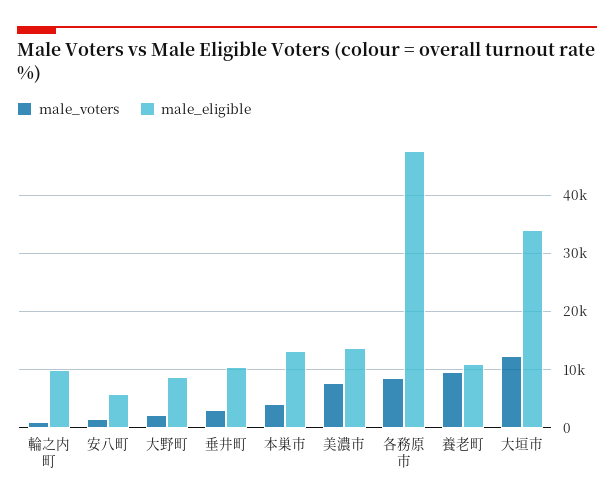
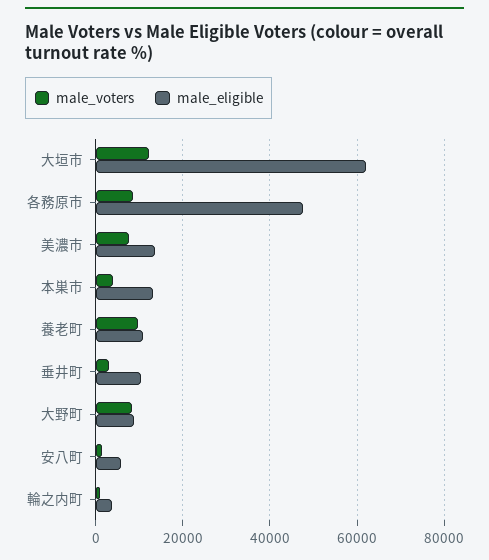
male_eligible, 輪之内町: 10000 -> 4000
male_voters, 大野町: 2000 -> 8000
male_eligible, 大垣市: 34000 -> 62000

